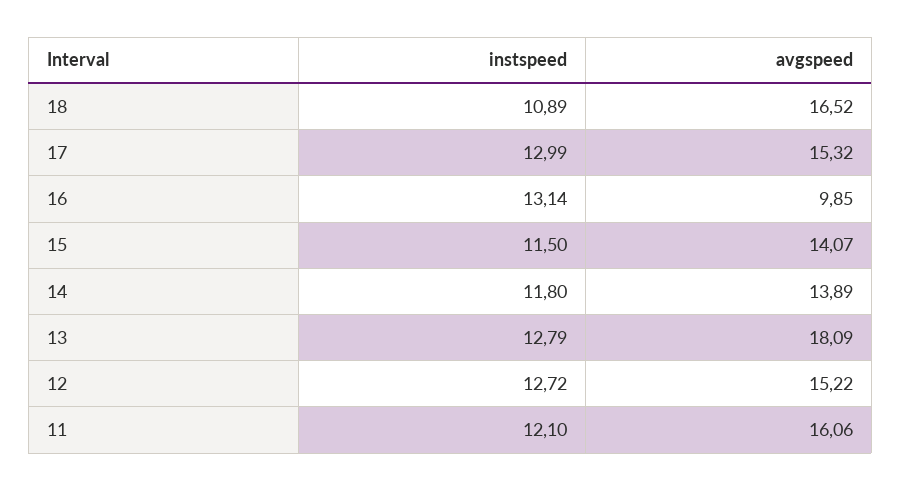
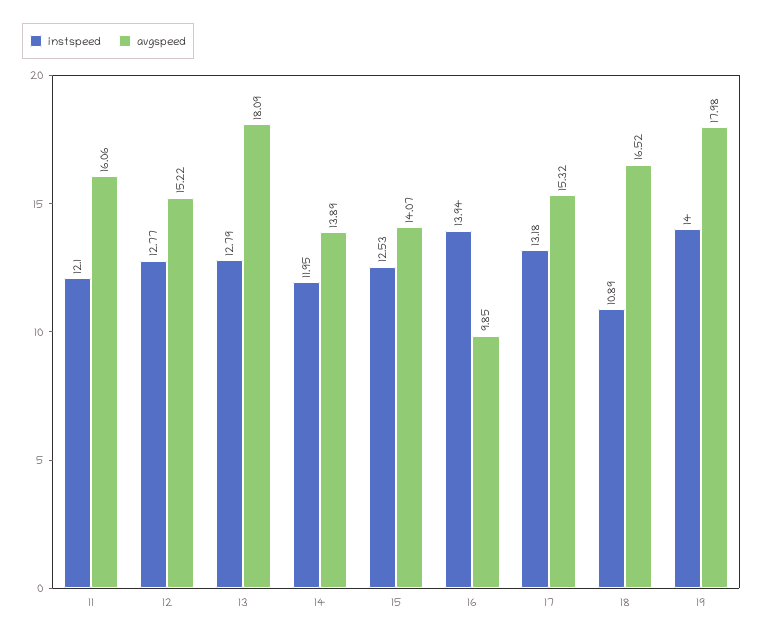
instspeed, 17: 12.99 -> 13.18
instspeed, 16: 13.14 -> 13.94
instspeed, 15: 11.5 -> 12.53
instspeed, 14: 11.8 -> 11.95
instspeed, 12: 12.72 -> 12.77
instspeed, 19: none -> 14
avgspeed, 19: none -> 17.98

